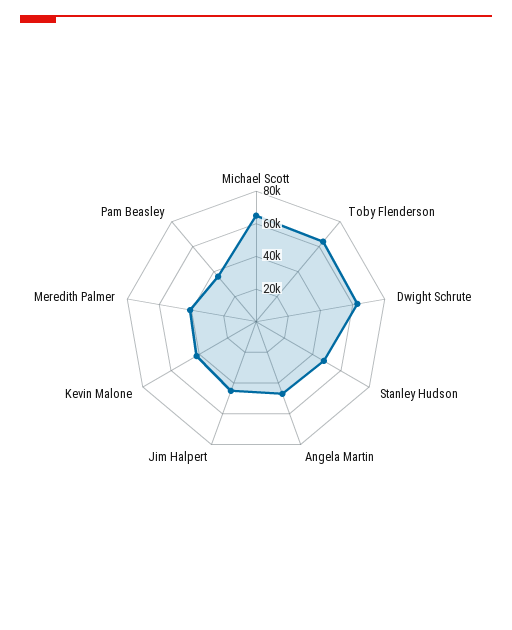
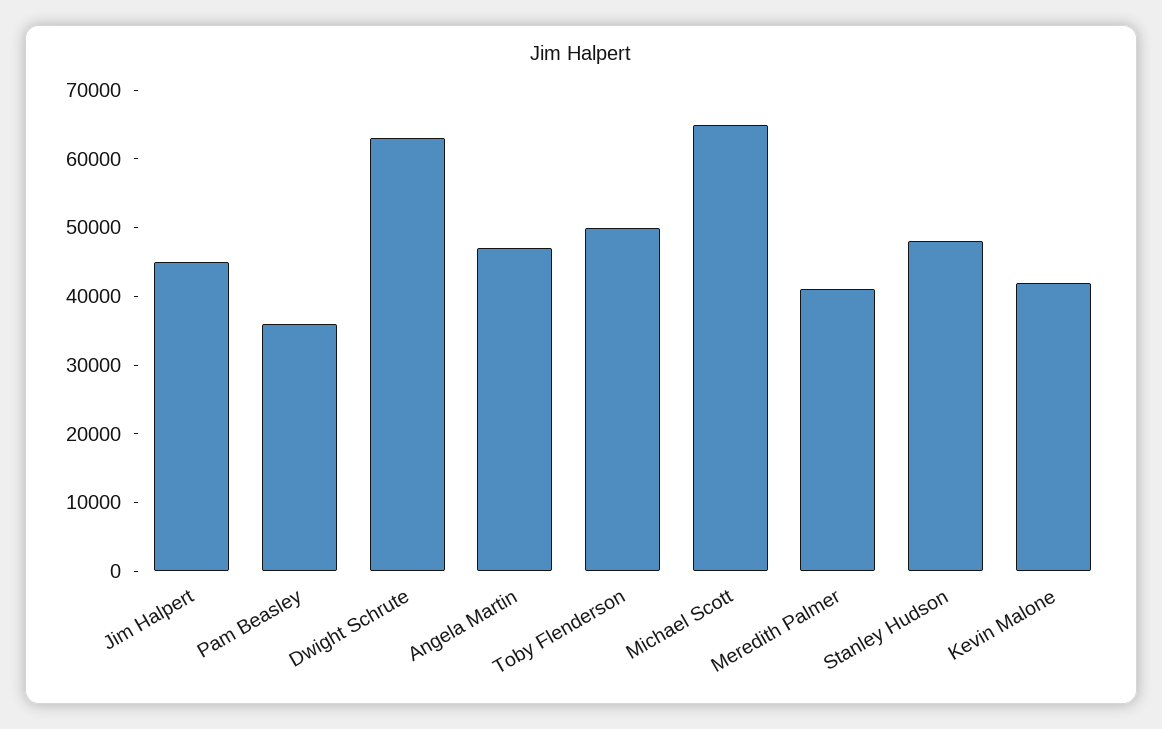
Toby Flenderson: 65000 -> 50000

